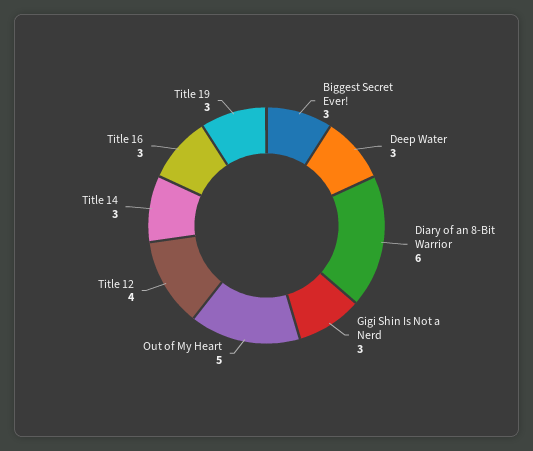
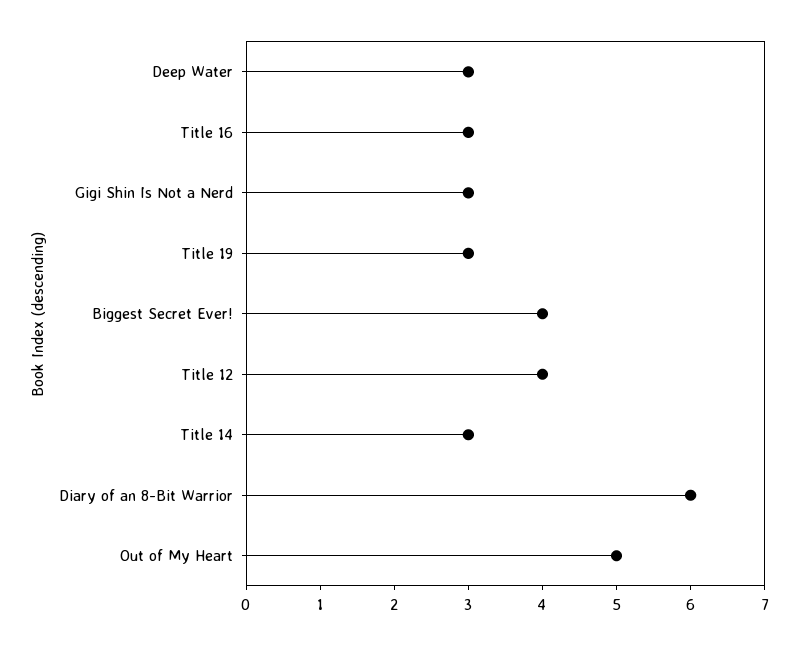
Biggest Secret Ever!: 3 -> 4

